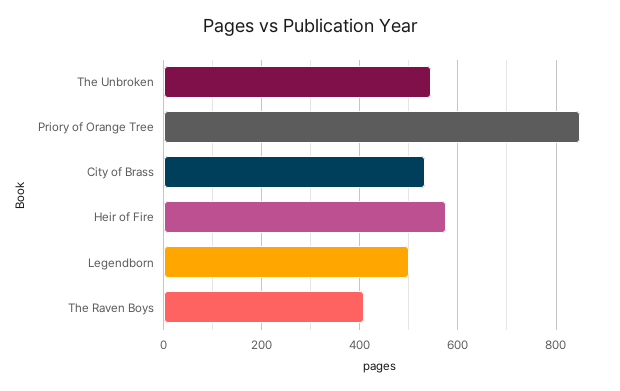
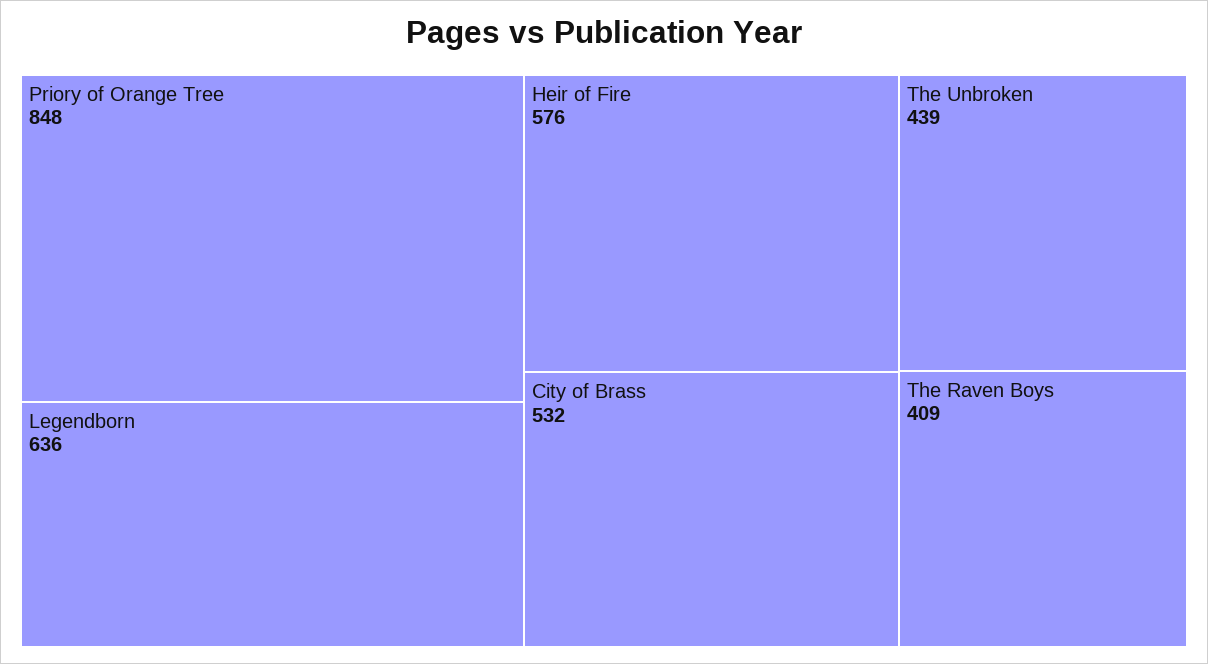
The Unbroken: 540 -> 439
Legendborn: 500 -> 636

